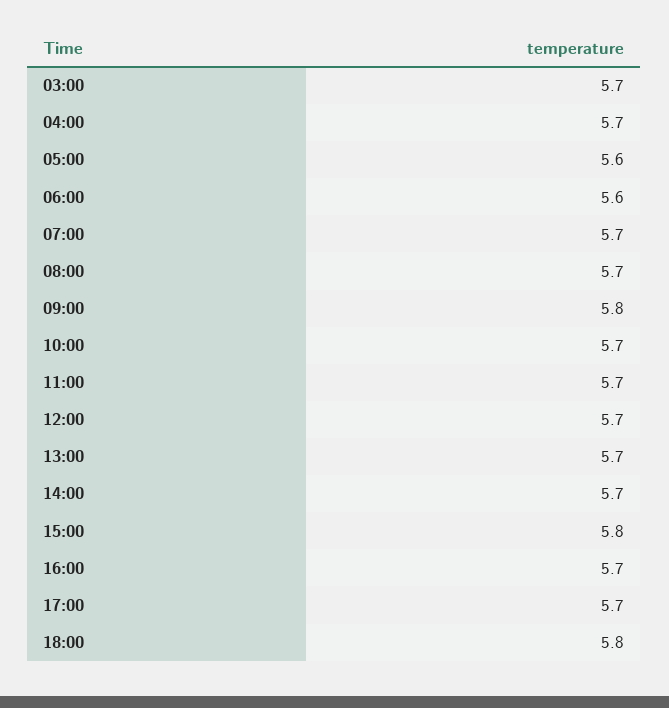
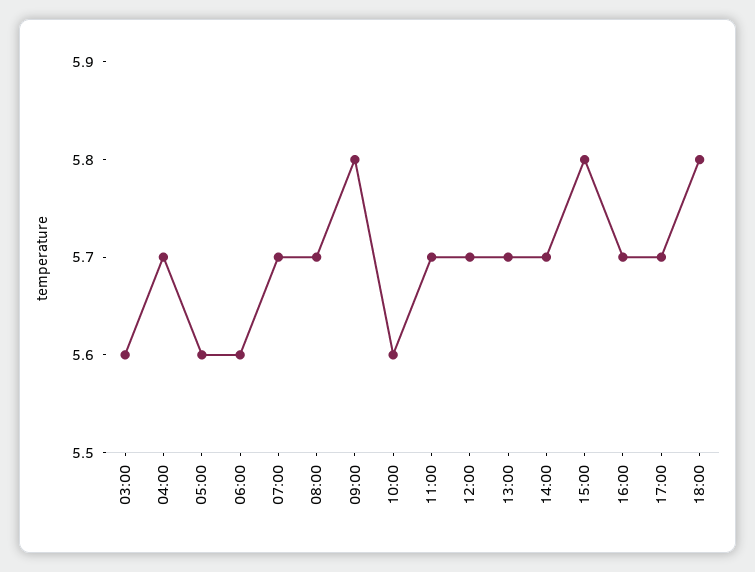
03:00: 5.7 -> 5.6
10:00: 5.7 -> 5.6

